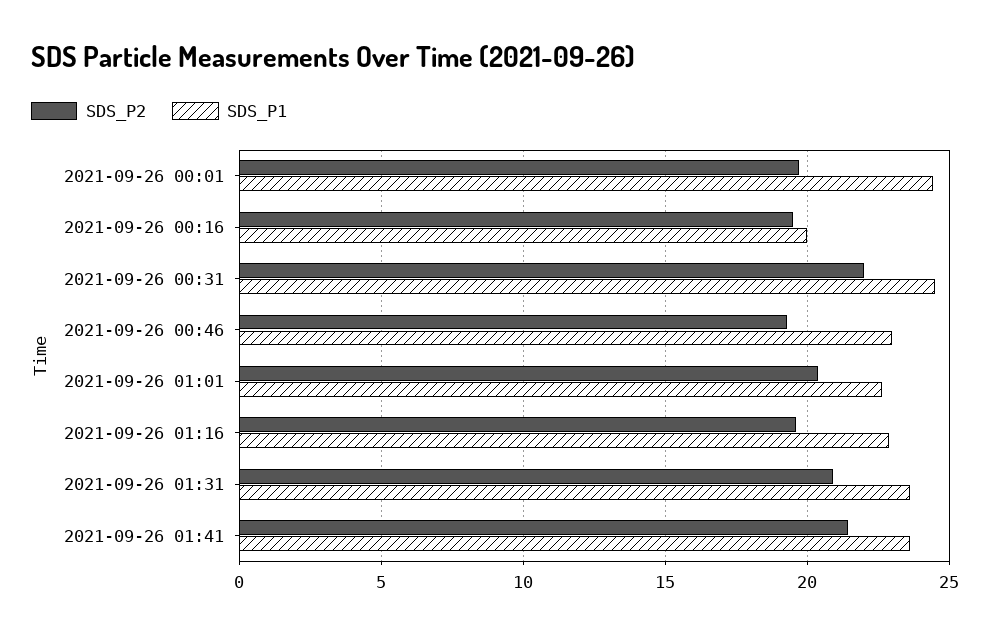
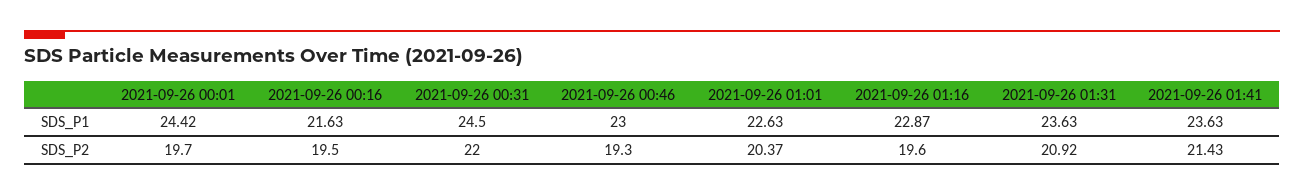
SDS_P1, 2021-09-26 00:16: 20 -> 21.63

